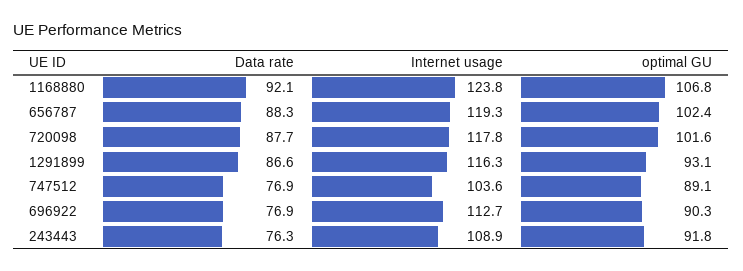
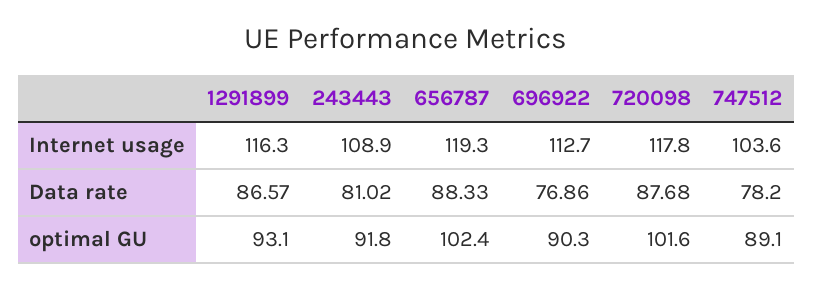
Data rate, 1168880: 92.1 -> none
Internet usage, 1168880: 123.8 -> none
optimal GU, 1168880: 106.8 -> none
Data rate, 747512: 76.9 -> 78.2
Data rate, 243443: 76.3 -> 81.02

